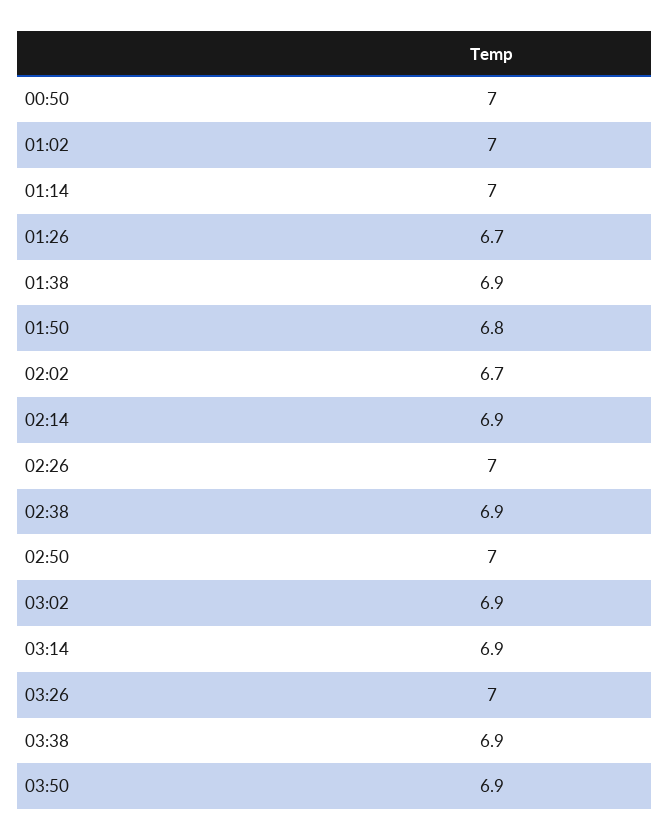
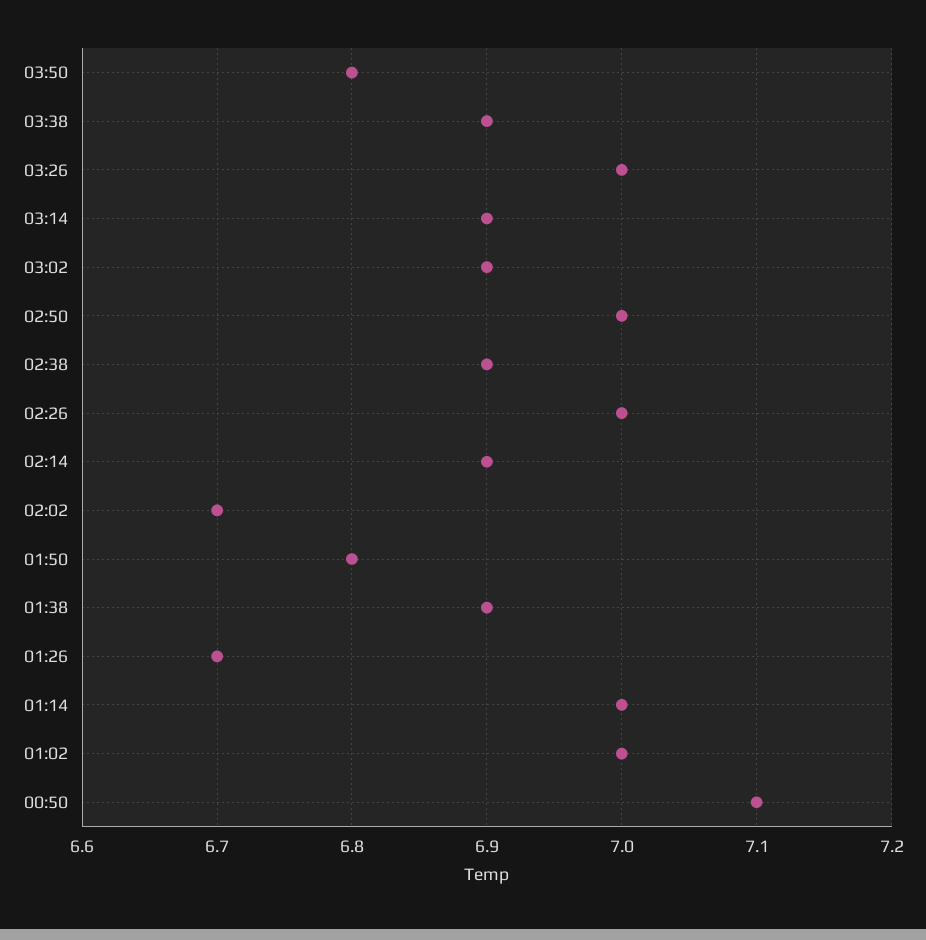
00:50: 7 -> 7.1
03:50: 6.9 -> 6.8

